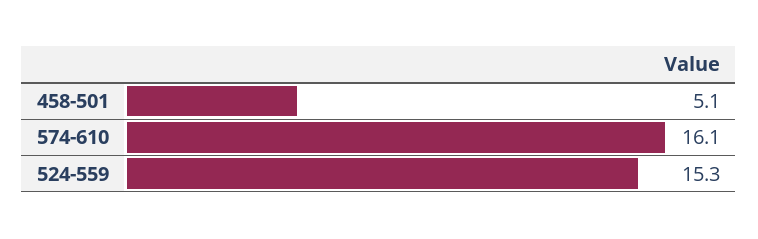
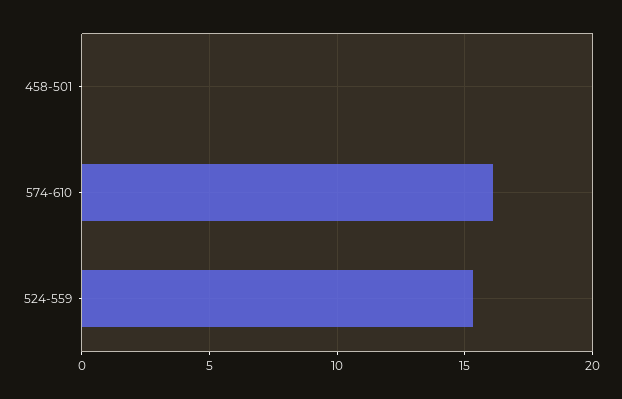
458-501: 5.1 -> 0

